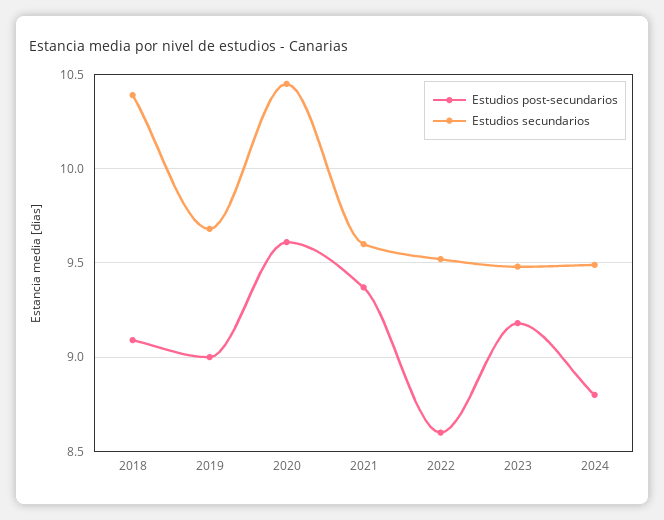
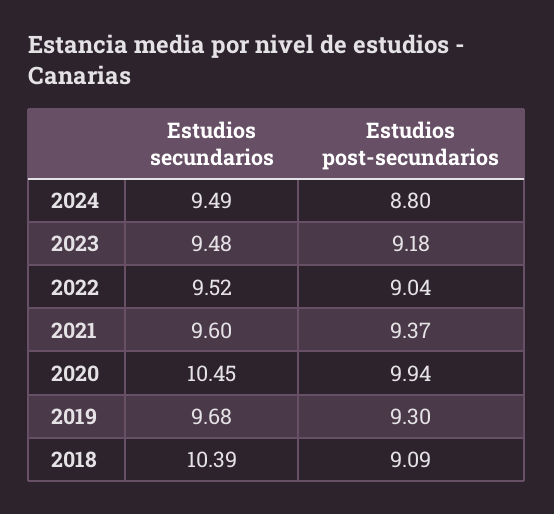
Estudios post-secundarios, 2019: 9 -> 9.3
Estudios post-secundarios, 2020: 9.6 -> 9.94
Estudios post-secundarios, 2022: 8.6 -> 9.04

